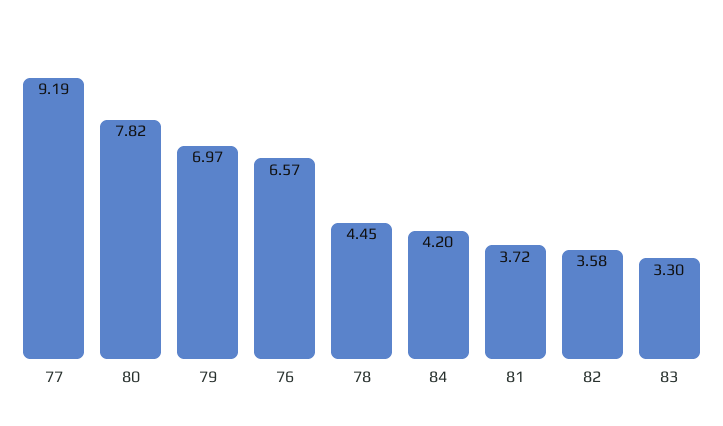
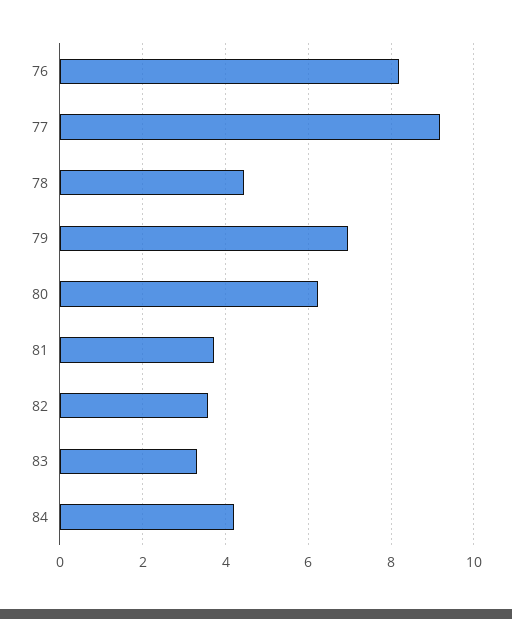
80: 7.82 -> 6.2
76: 6.57 -> 8.2

